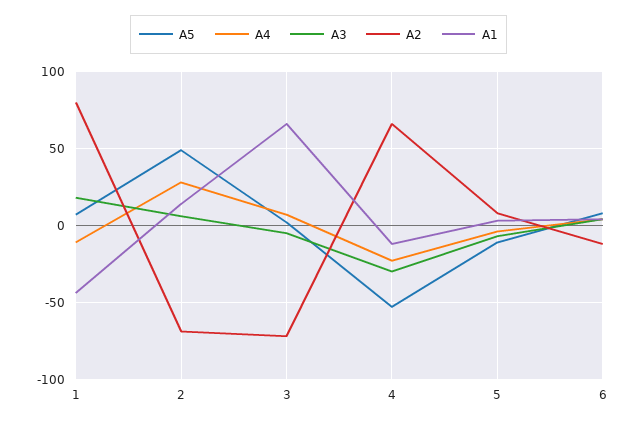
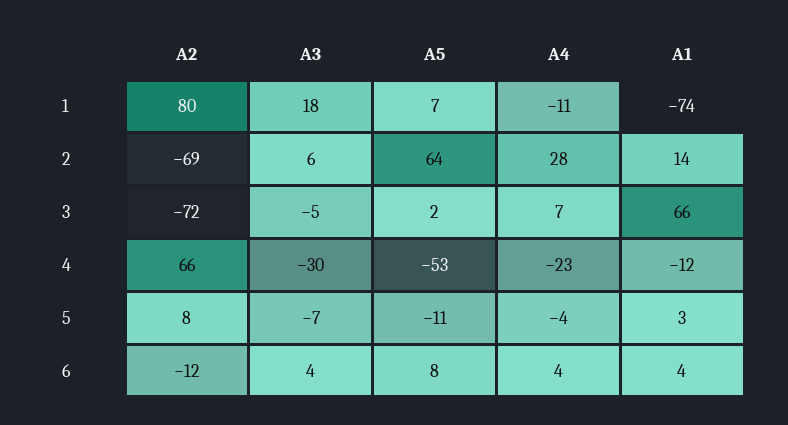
A1, 1: -45 -> -74
A5, 2: 50 -> 64

